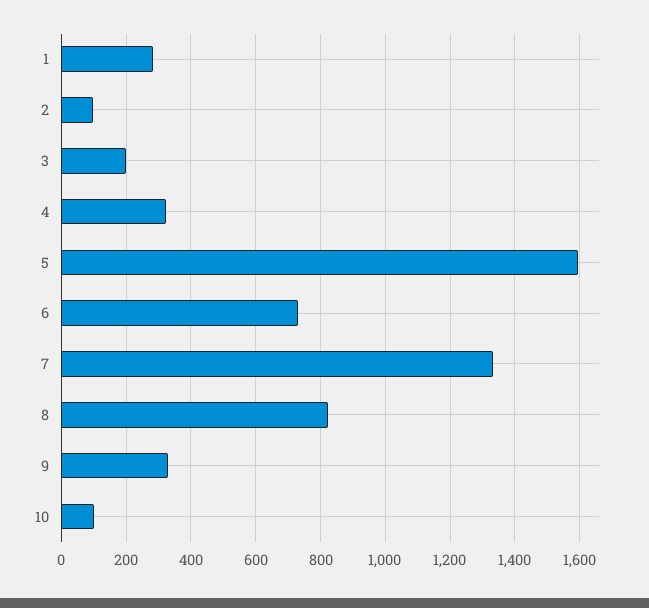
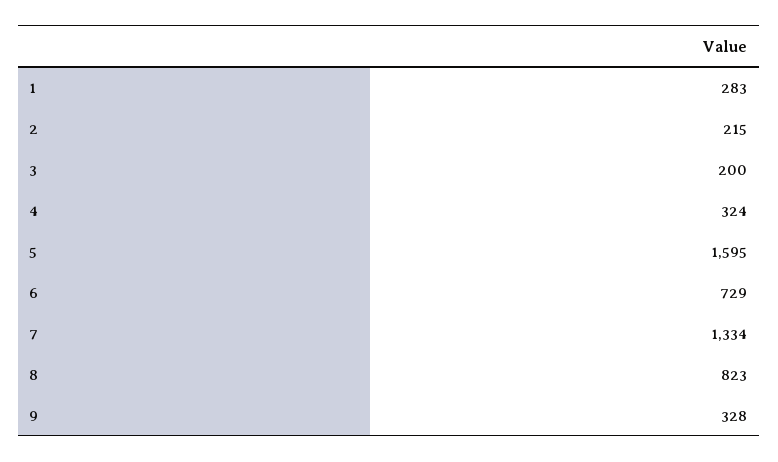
2: 100 -> 215
10: 100 -> none

